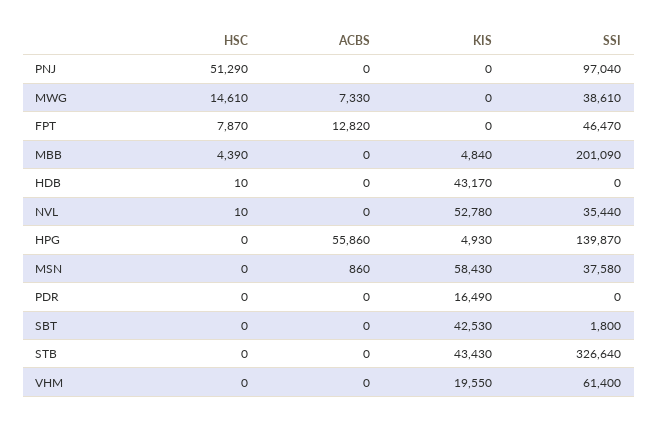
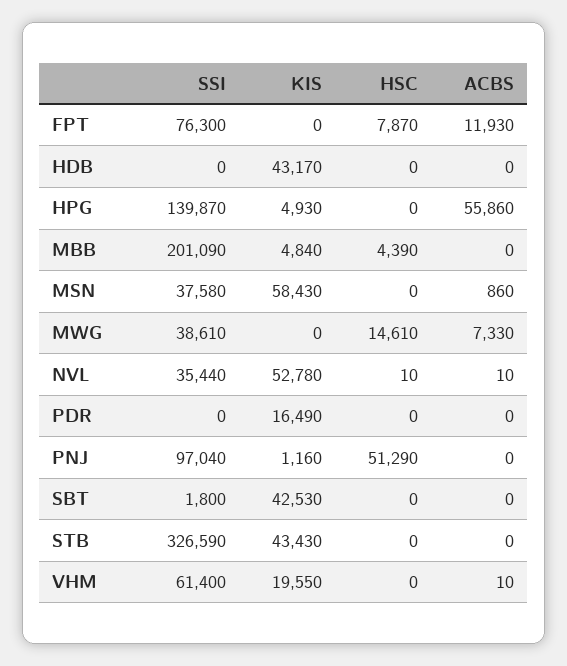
KIS, PNJ: 0 -> 1160
ACBS, FPT: 12820 -> 11930
SSI, FPT: 46470 -> 76300
HSC, HDB: 10 -> 0
ACBS, NVL: 0 -> 10
SSI, STB: 326640 -> 326590
ACBS, VHM: 0 -> 10

